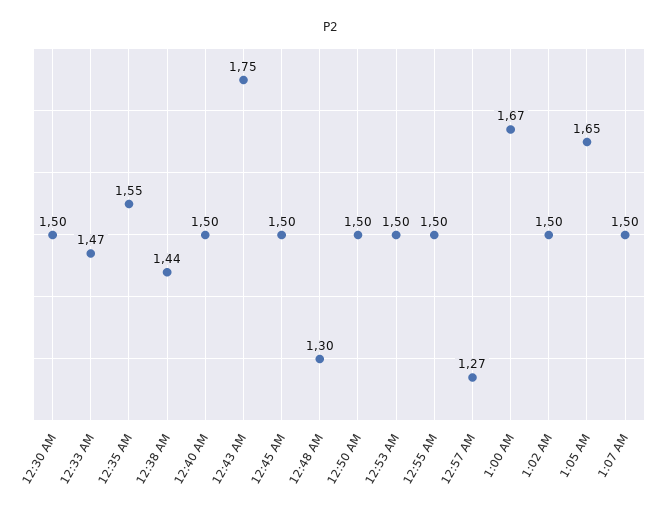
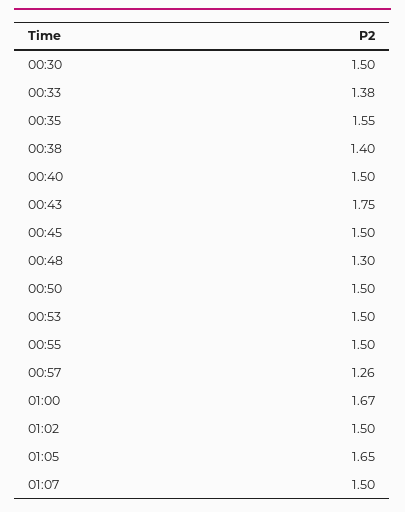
12:33 AM: 1.47 -> 1.38
12:38 AM: 1.44 -> 1.4
12:57 AM: 1.27 -> 1.26

